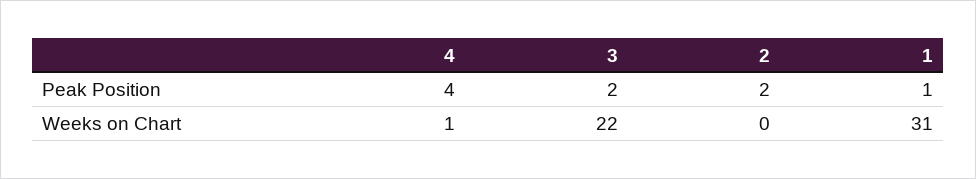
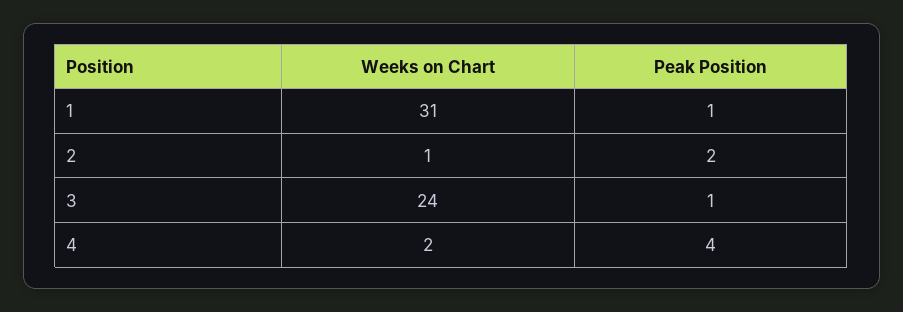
3, Peak Position: 2 -> 1
4, Weeks on Chart: 1 -> 2
3, Weeks on Chart: 22 -> 24
2, Weeks on Chart: 0 -> 1

